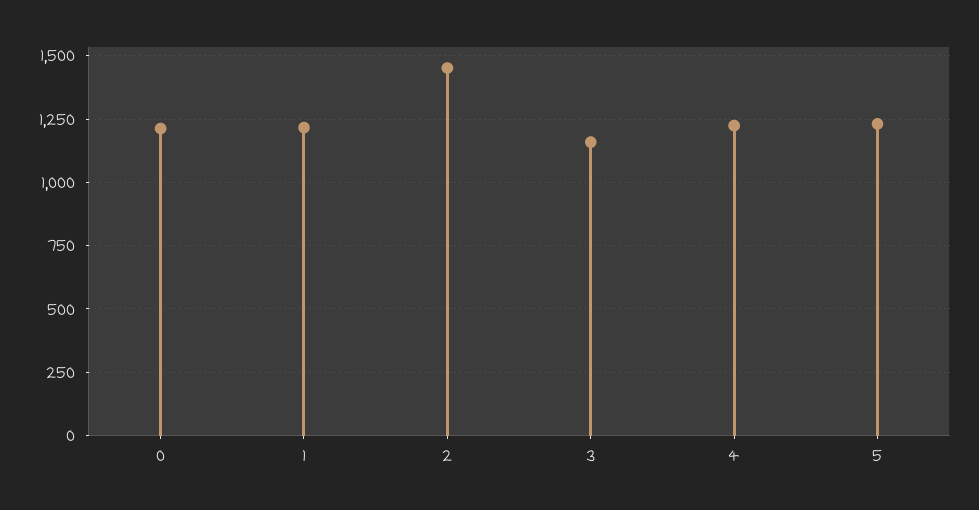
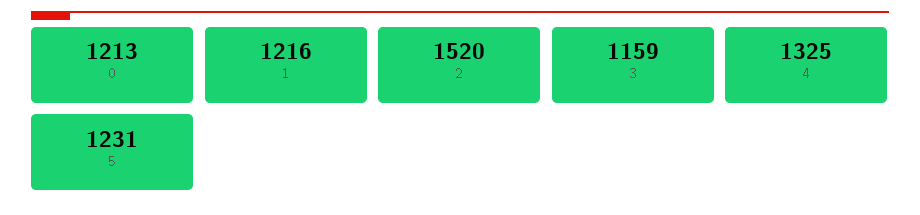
2: 1450 -> 1520
4: 1225 -> 1325

